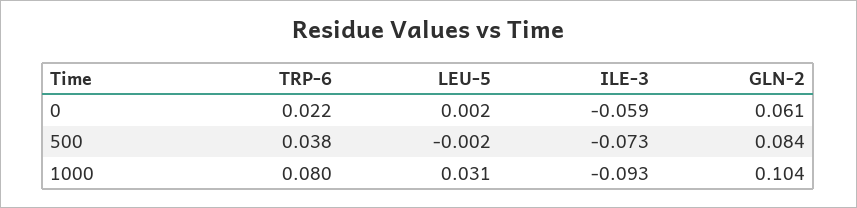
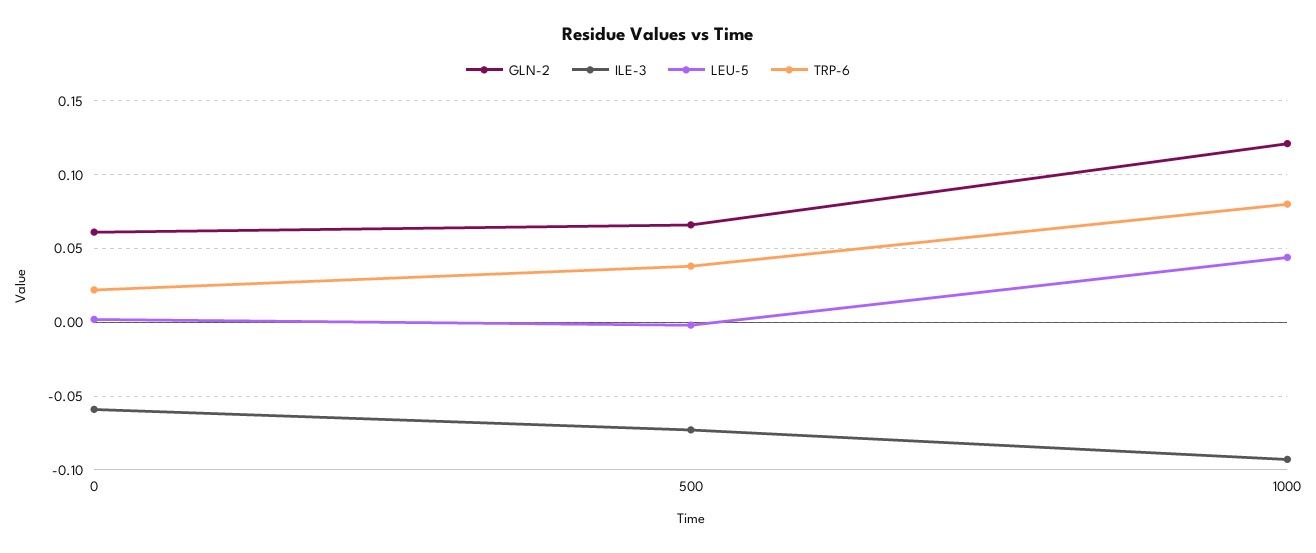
GLN-2, 500: 0.084 -> 0.065
LEU-5, 1000: 0.031 -> 0.045
GLN-2, 1000: 0.104 -> 0.12

